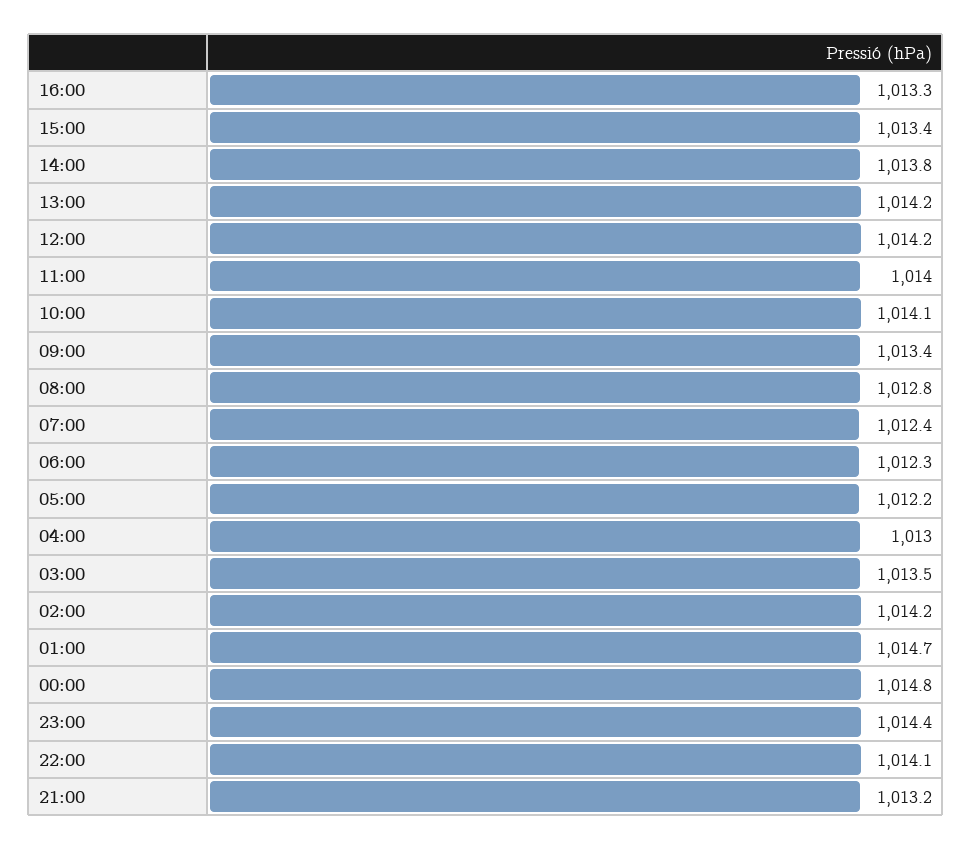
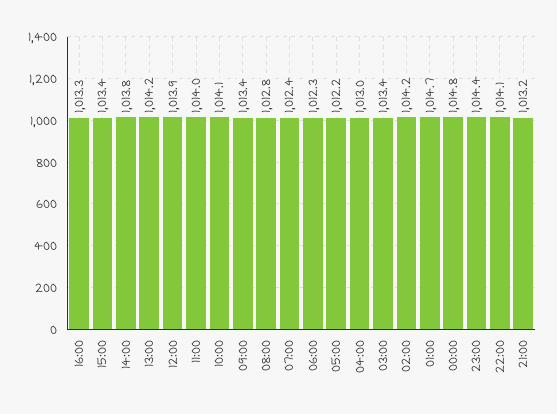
12:00: 1014.2 -> 1013.9
03:00: 1013.5 -> 1013.4

